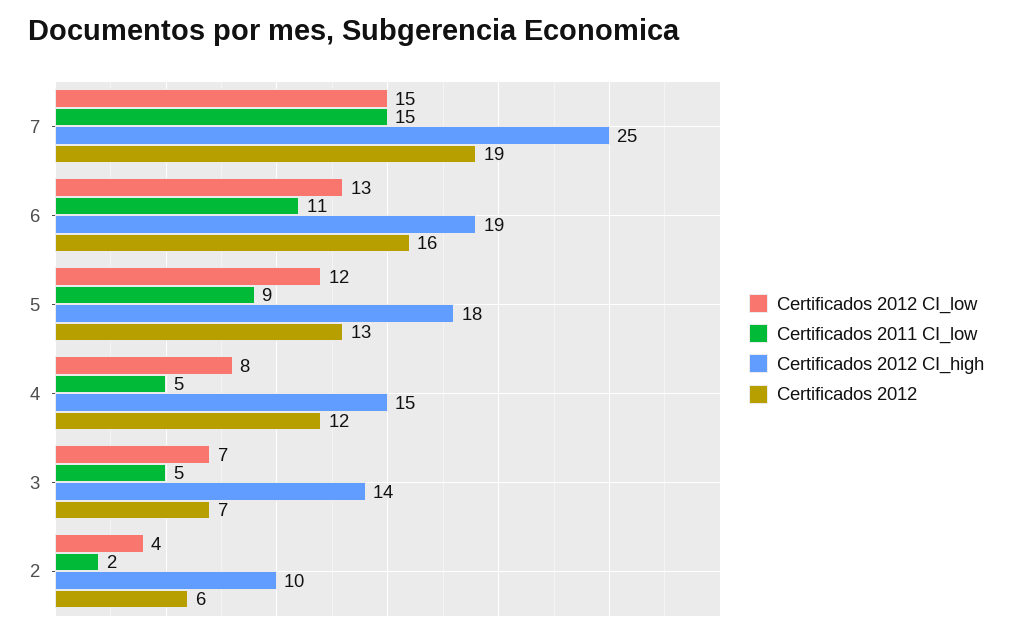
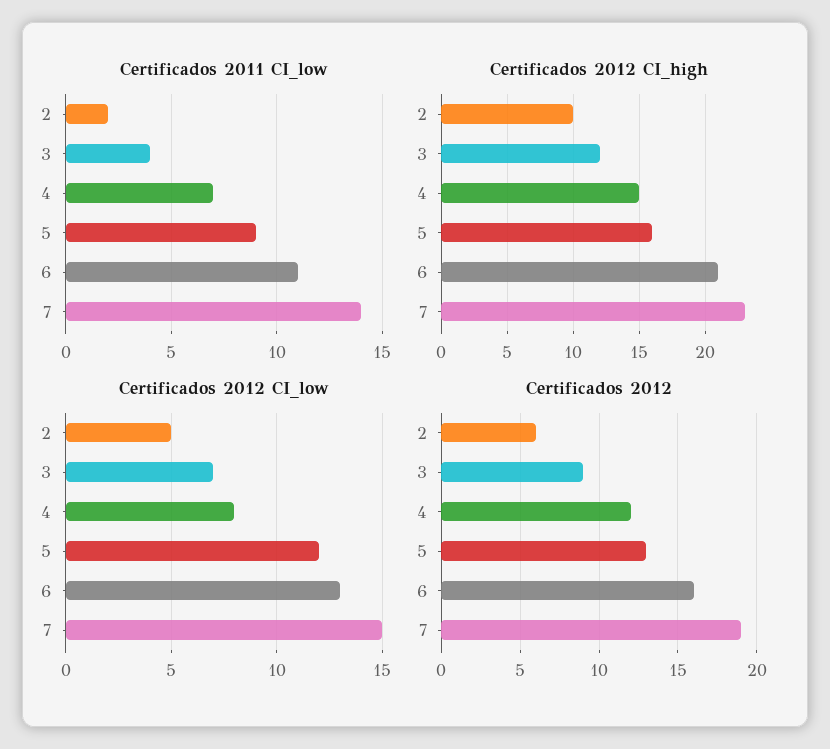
Certificados 2011 CI_low, 7: 15 -> 14
Certificados 2012 CI_high, 7: 25 -> 23
Certificados 2012 CI_high, 6: 19 -> 21
Certificados 2012 CI_high, 5: 18 -> 16
Certificados 2011 CI_low, 4: 5 -> 7
Certificados 2011 CI_low, 3: 5 -> 4
Certificados 2012 CI_high, 3: 14 -> 12
Certificados 2012, 3: 7 -> 9
Certificados 2012 CI_low, 2: 4 -> 5

